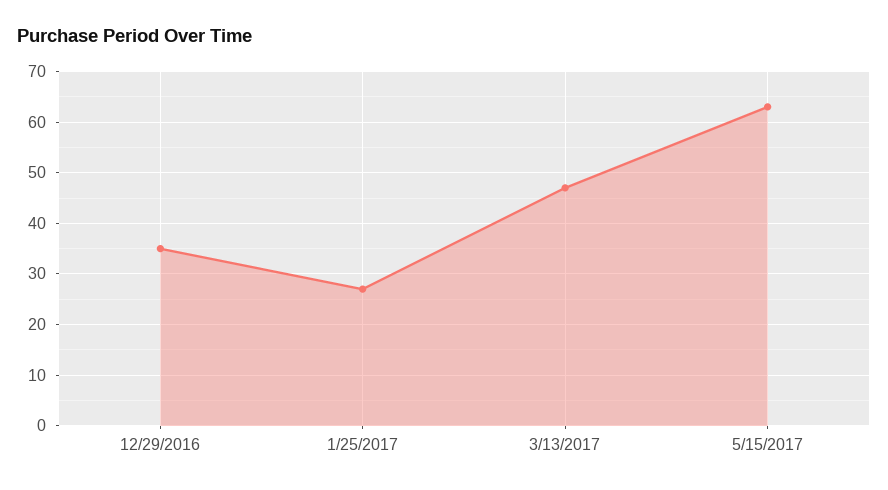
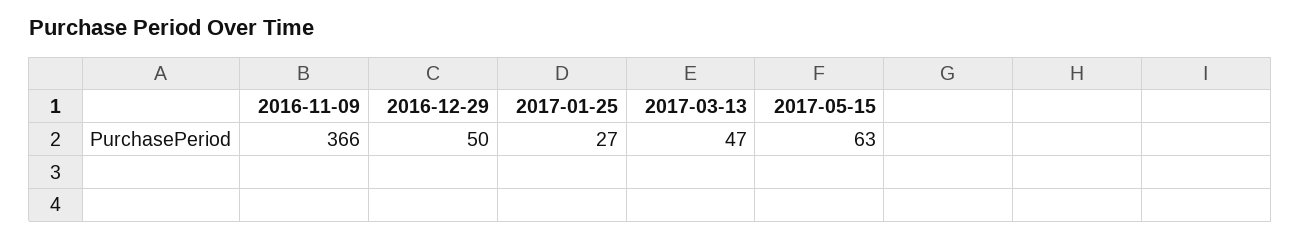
12/29/2016: 35 -> 50
2016-11-09: none -> 366

